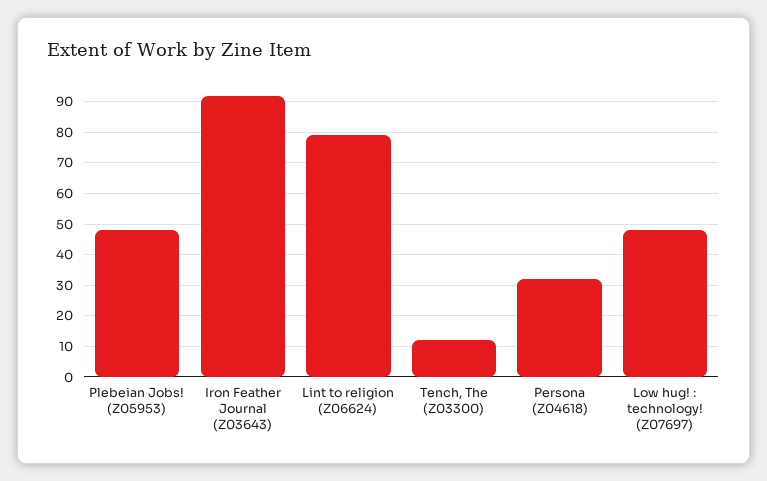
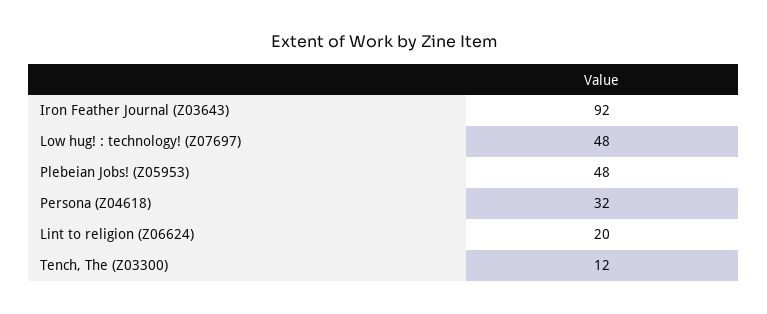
Lint to religion (Z06624): 80 -> 20

